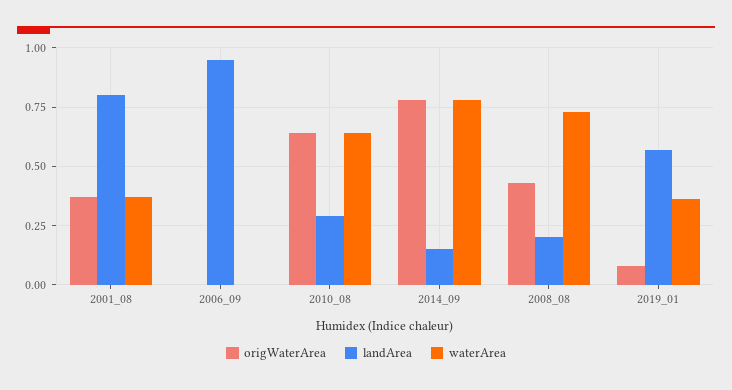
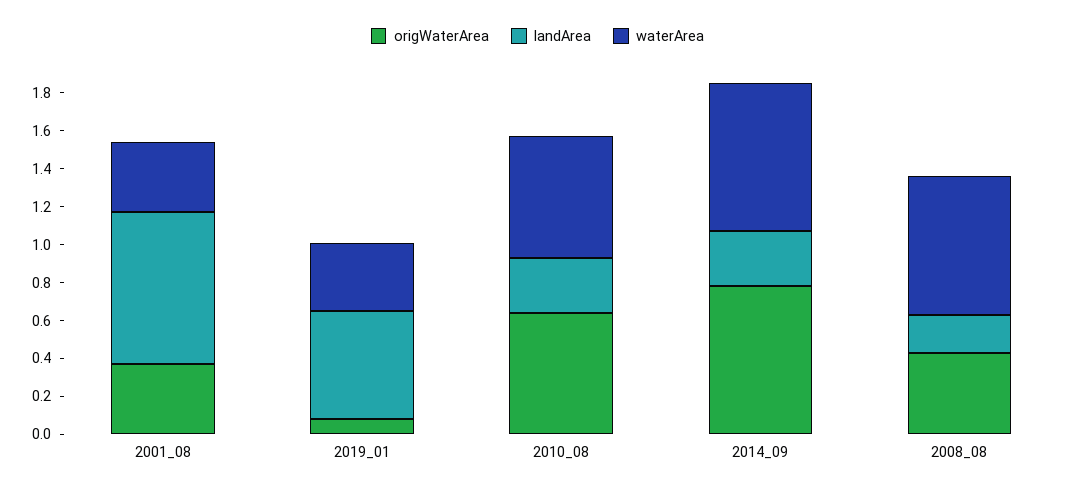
origWaterArea, 2006_09: 0 -> none
landArea, 2006_09: 0.95 -> none
waterArea, 2006_09: 0 -> none
landArea, 2014_09: 0.15 -> 0.3

